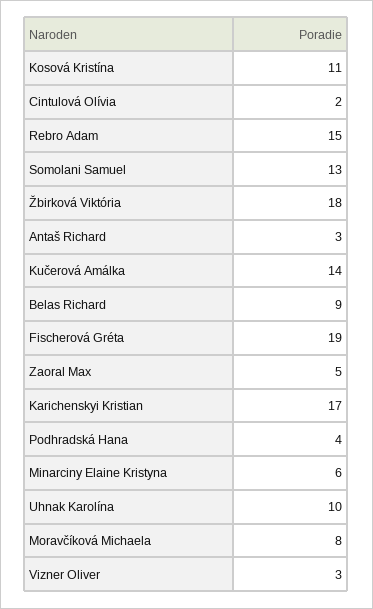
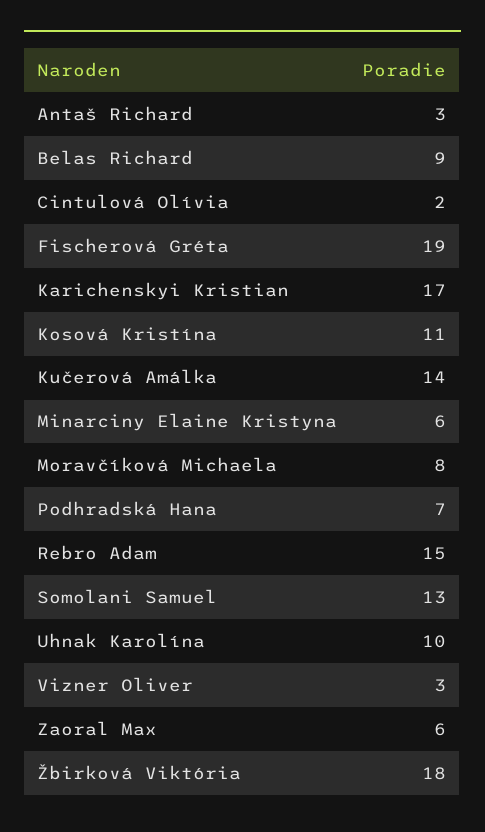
Zaoral Max: 5 -> 6
Podhradská Hana: 4 -> 7

